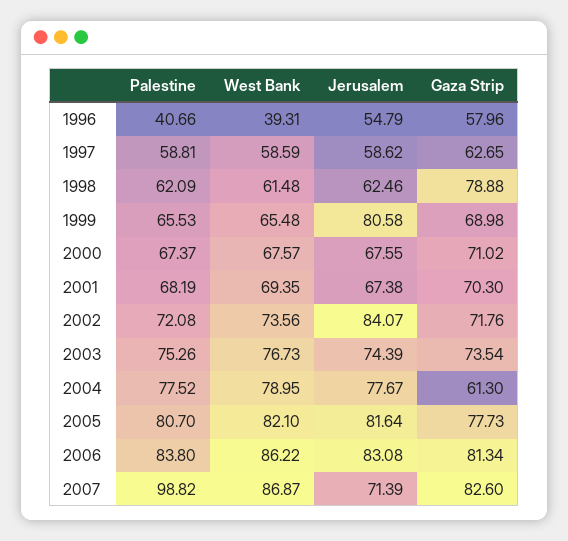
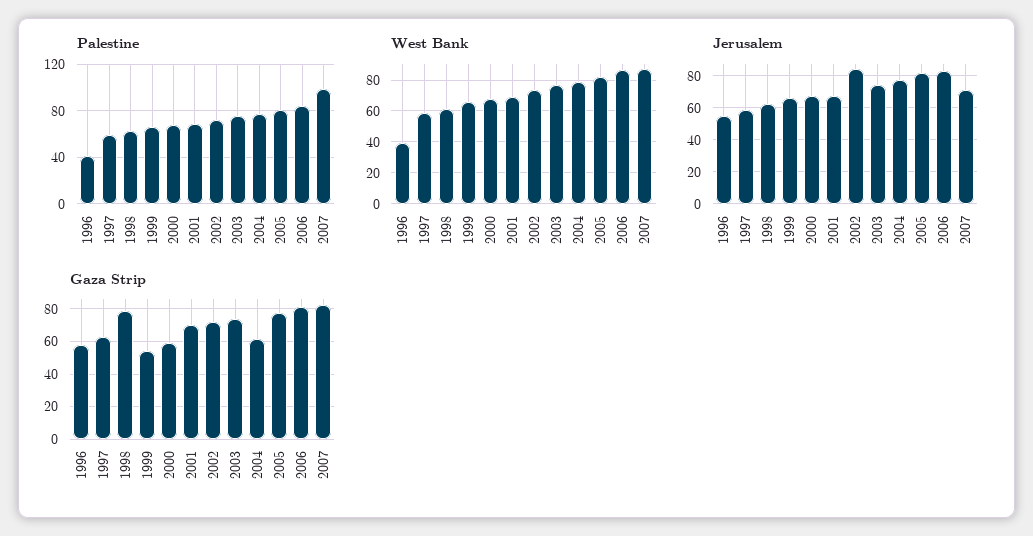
Jerusalem, 1999: 80.58 -> 65
Gaza Strip, 1999: 68.98 -> 55
Gaza Strip, 2000: 71.02 -> 60

